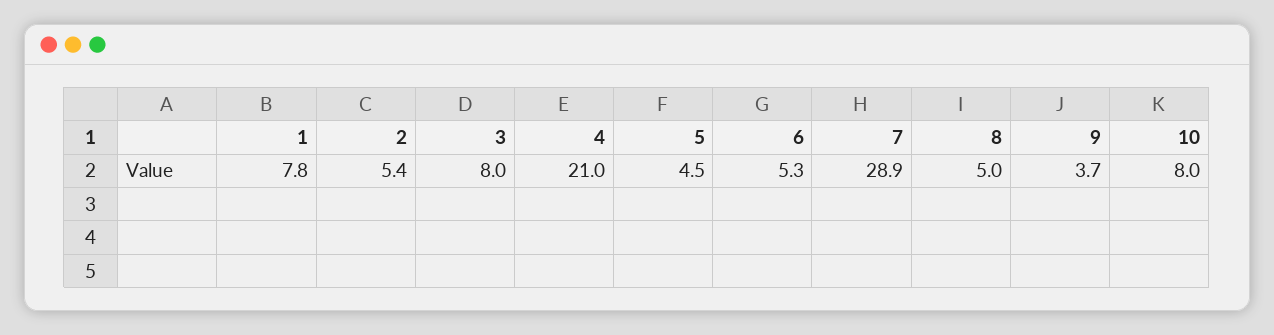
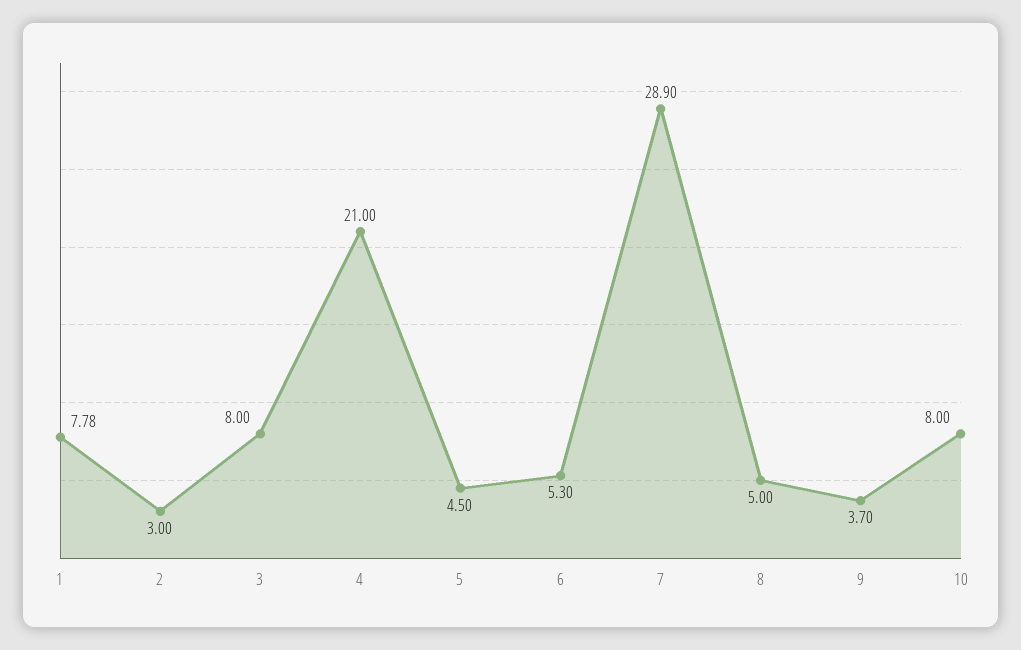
2: 5.4 -> 3

